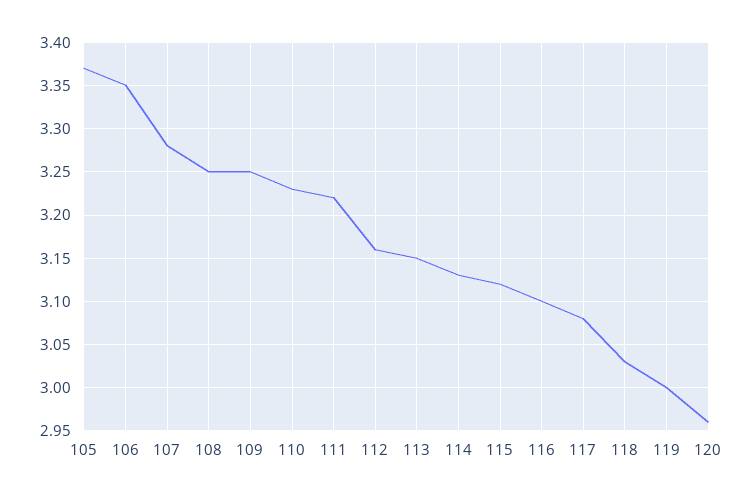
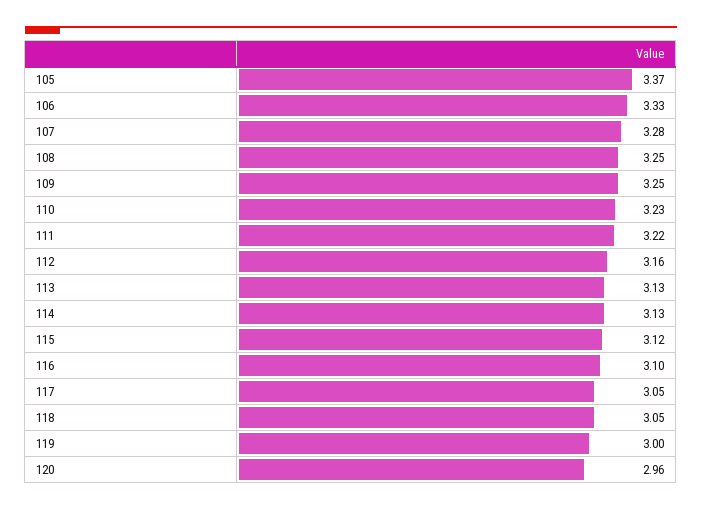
106: 3.35 -> 3.33
113: 3.15 -> 3.13
117: 3.08 -> 3.05
118: 3.03 -> 3.05

